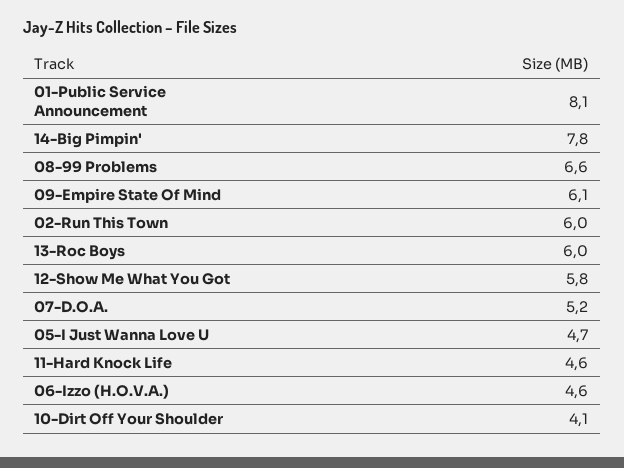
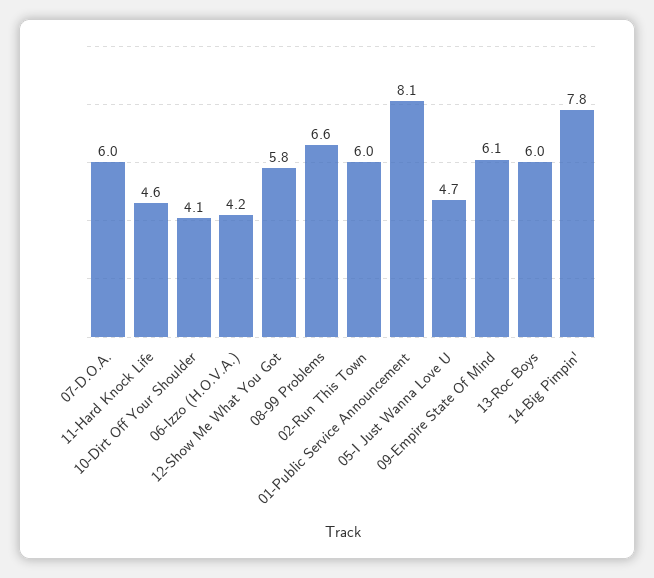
07-D.O.A.: 5.2 -> 6
06-Izzo (H.O.V.A.): 4.6 -> 4.2

